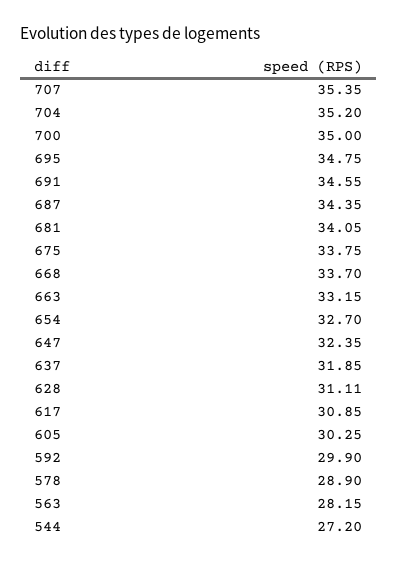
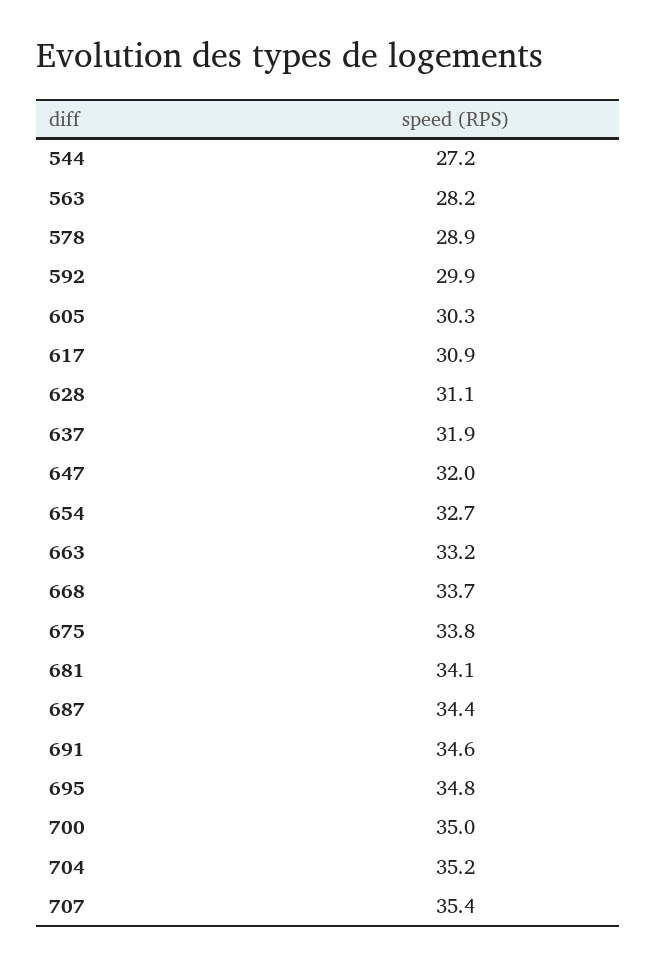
647: 32.35 -> 32

